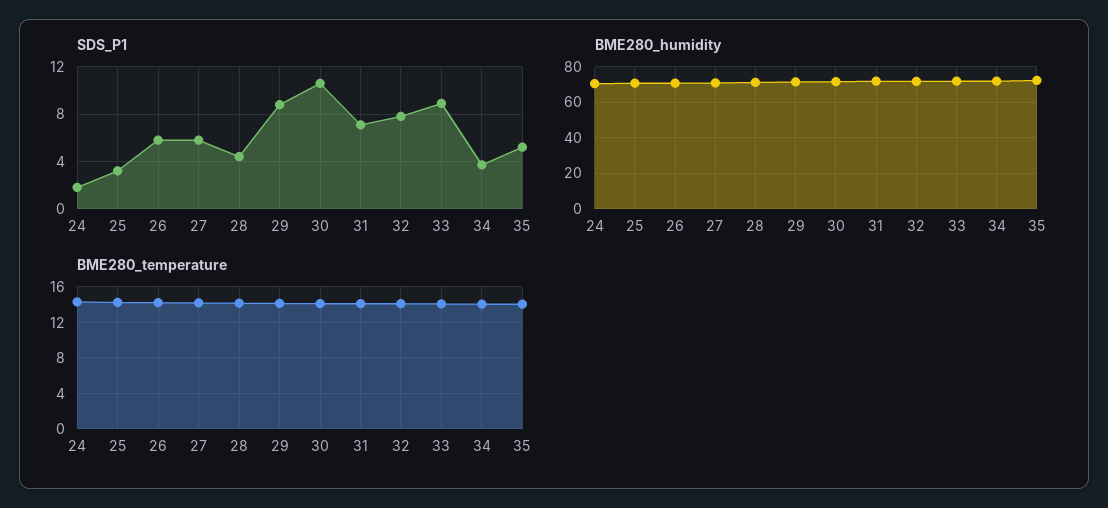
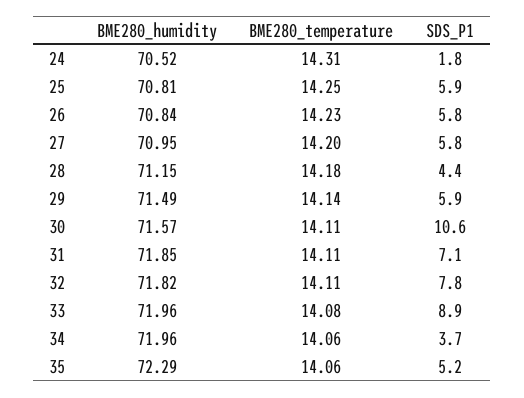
SDS_P1, 25: 3 -> 5.9
SDS_P1, 29: 9 -> 5.9

